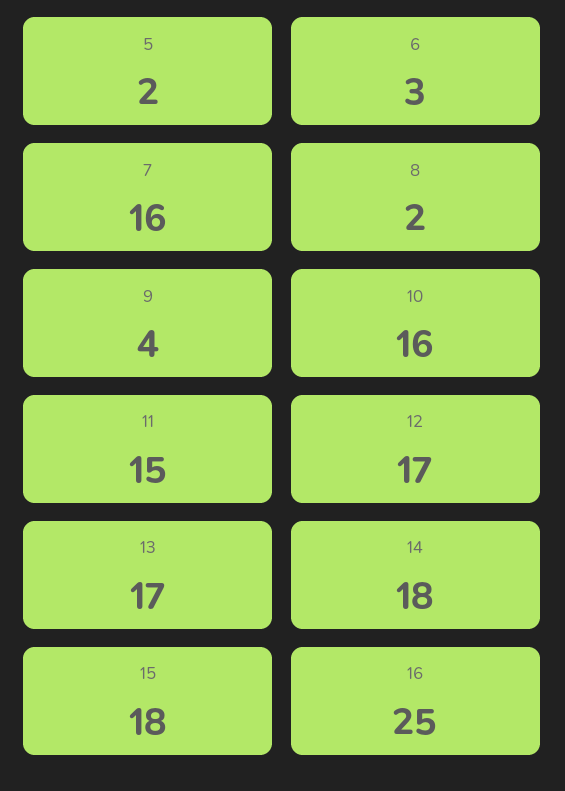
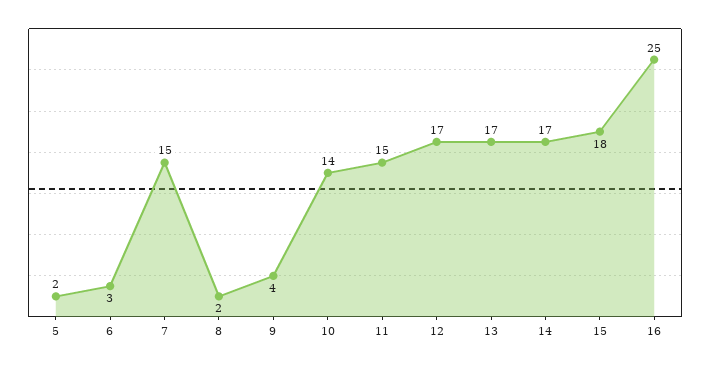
7: 16 -> 15
10: 16 -> 14
14: 18 -> 17

